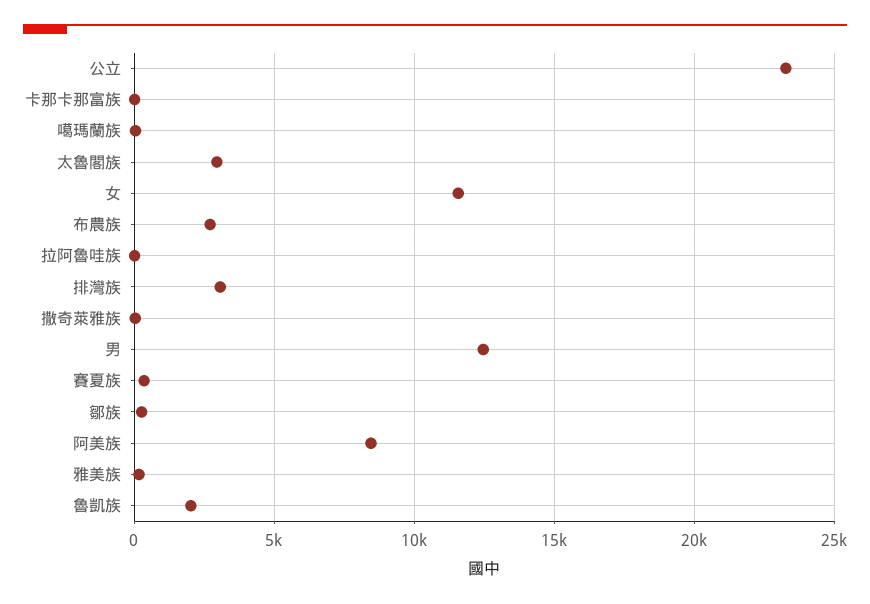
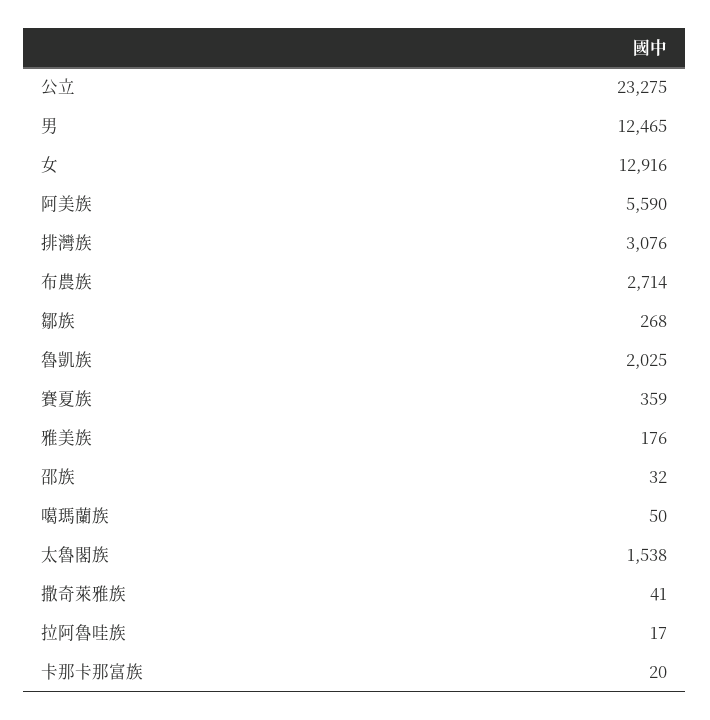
太魯閣族: 3000 -> 1538
女: 11500 -> 12916
阿美族: 8500 -> 5590
邵族: none -> 32

